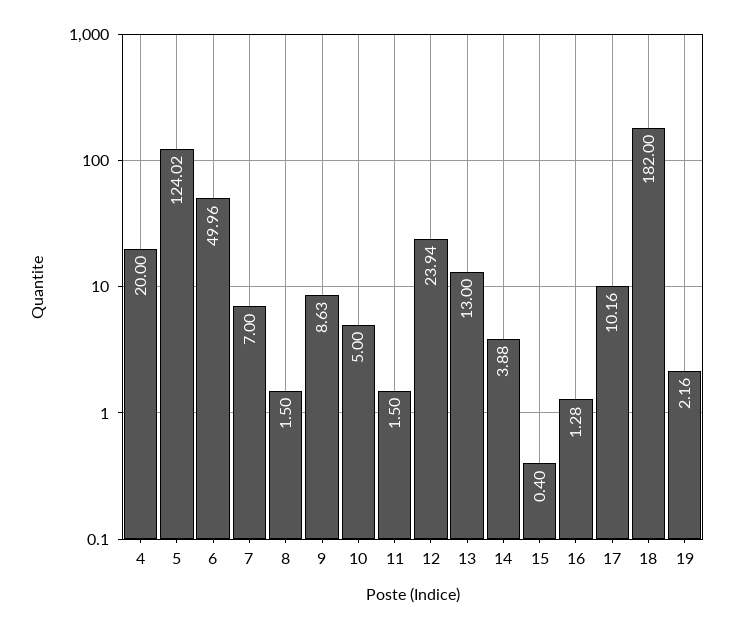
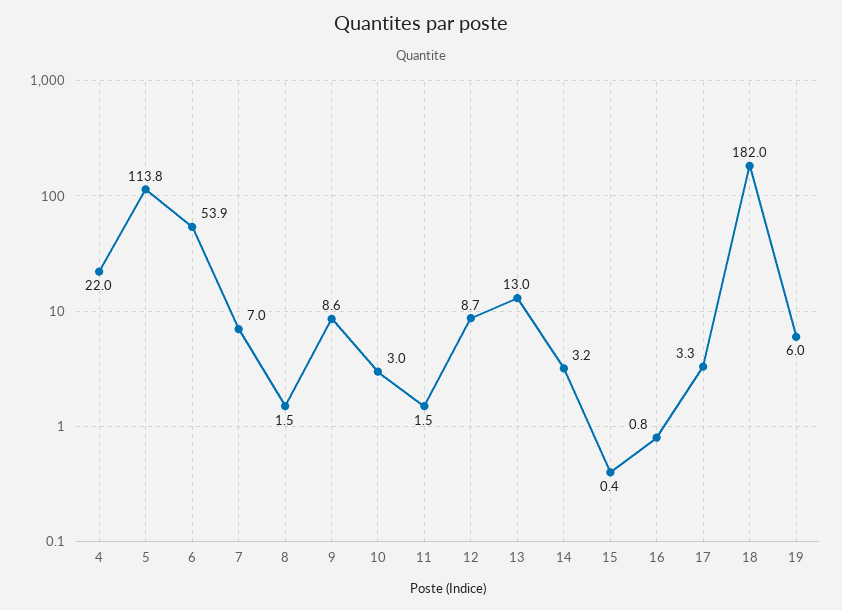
4: 20 -> 22
5: 124.02 -> 113.8
6: 49.96 -> 53.9
10: 5 -> 3
12: 23.94 -> 8.7
14: 3.88 -> 3.2
16: 1.28 -> 0.8
17: 10.16 -> 3.3
19: 2.16 -> 6

